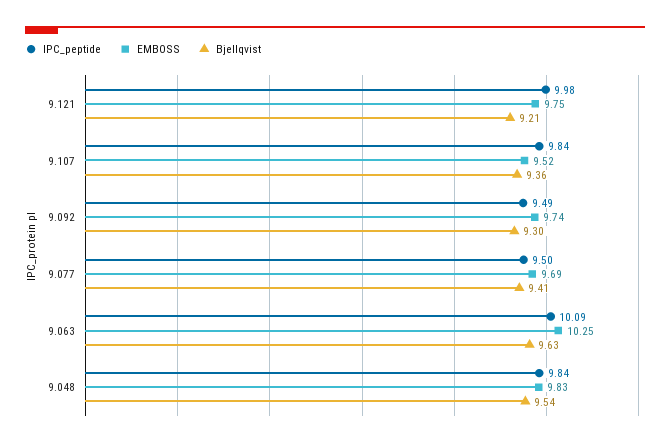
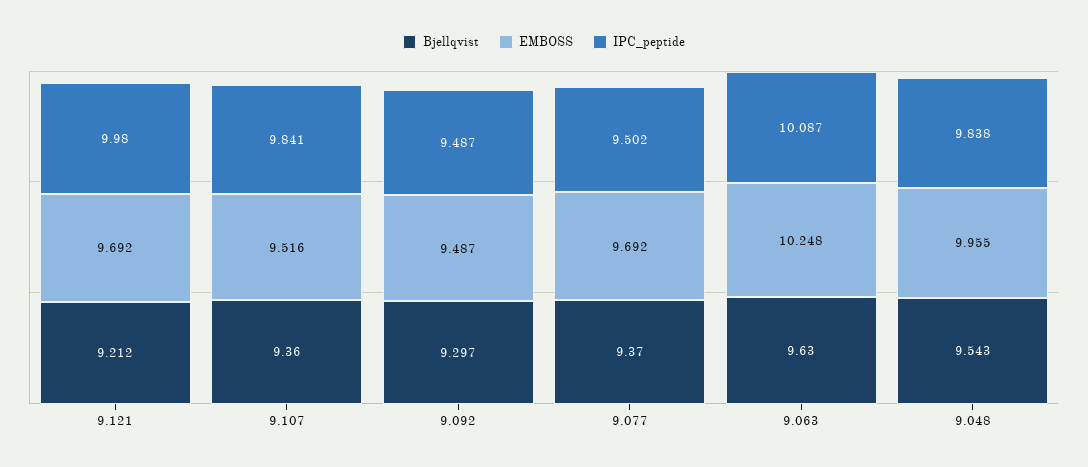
EMBOSS, 9.121: 9.75 -> 9.692
EMBOSS, 9.092: 9.74 -> 9.487
Bjellqvist, 9.077: 9.41 -> 9.37
EMBOSS, 9.048: 9.83 -> 9.955

